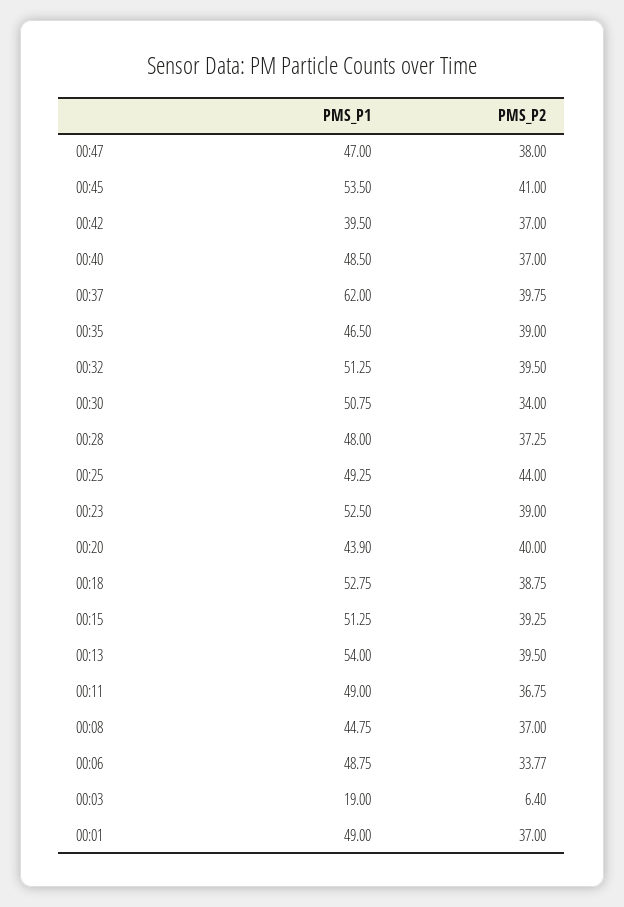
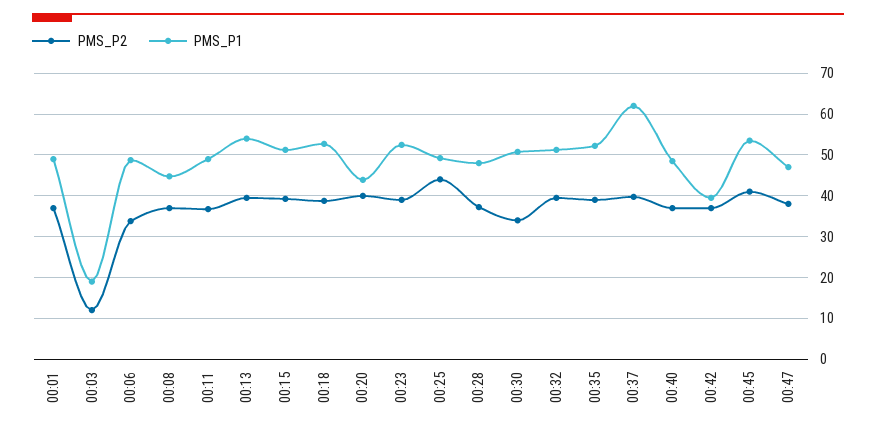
PMS_P1, 00:35: 46.5 -> 52
PMS_P2, 00:03: 6.4 -> 12

